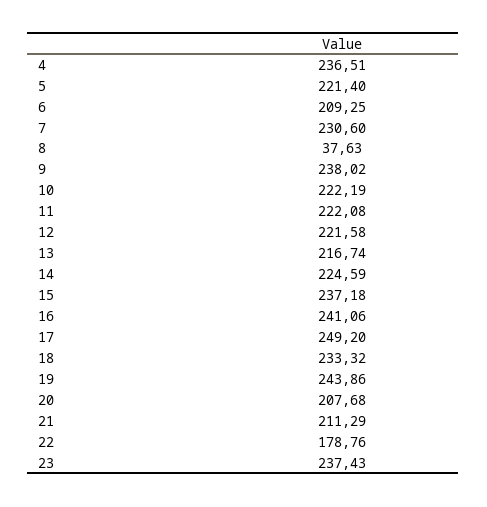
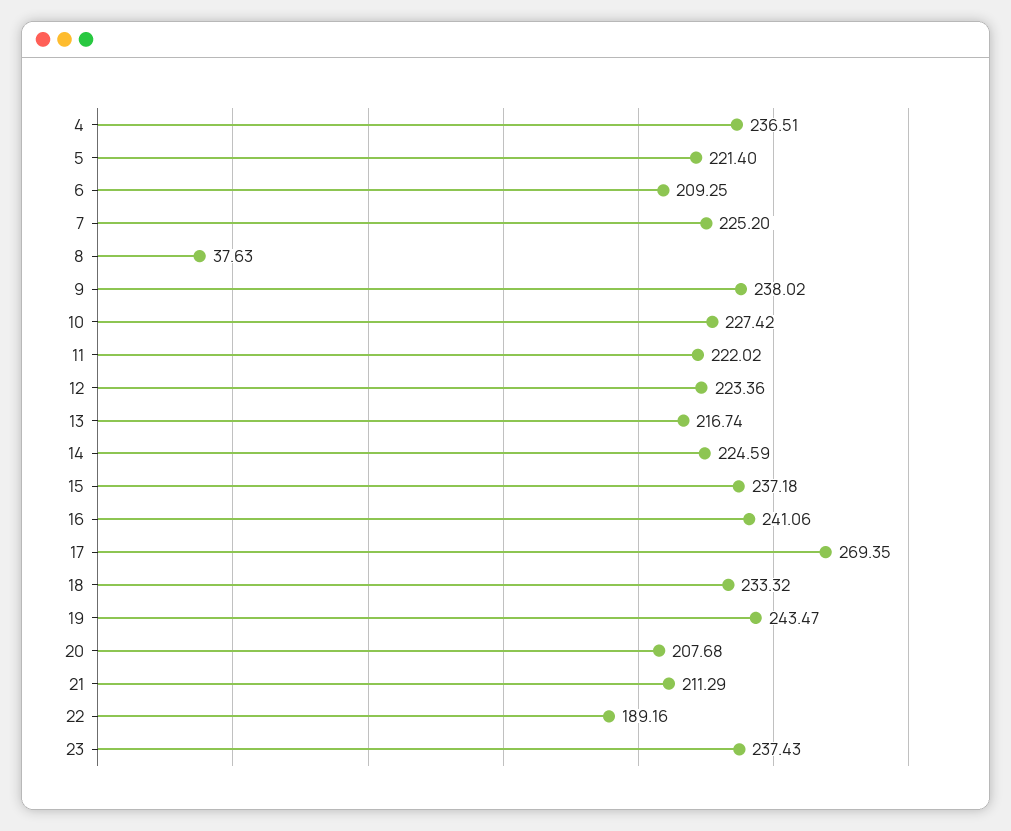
7: 230.6 -> 225.2
10: 222.19 -> 227.42
11: 222.08 -> 222.02
12: 221.58 -> 223.36
17: 249.2 -> 269.35
19: 243.86 -> 243.47
22: 178.76 -> 189.16

